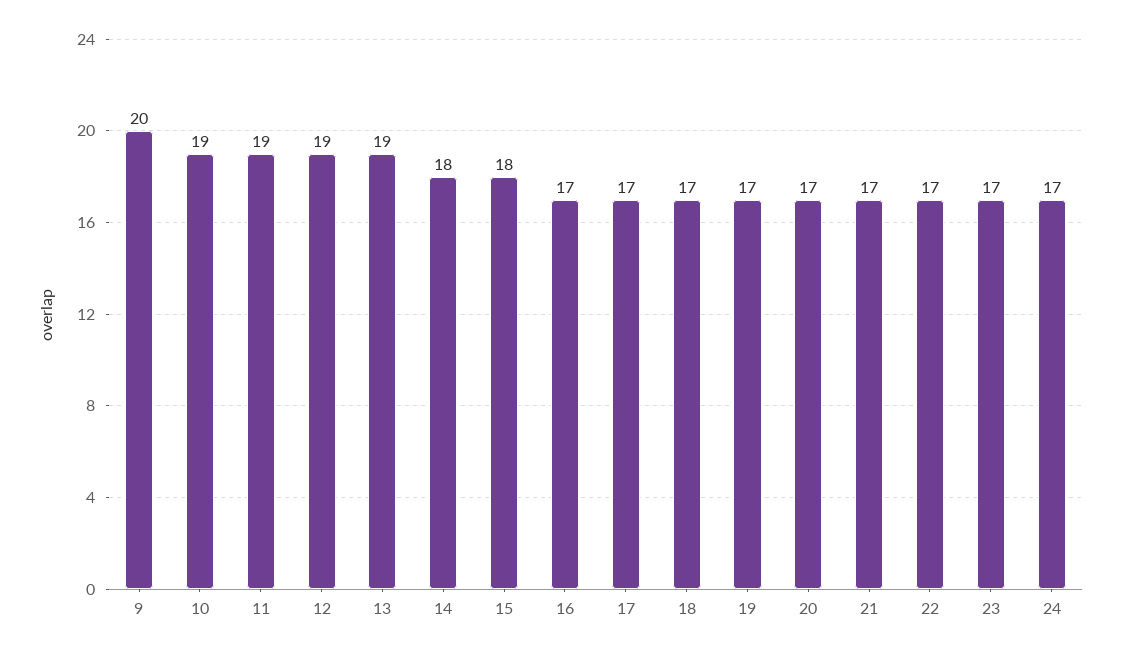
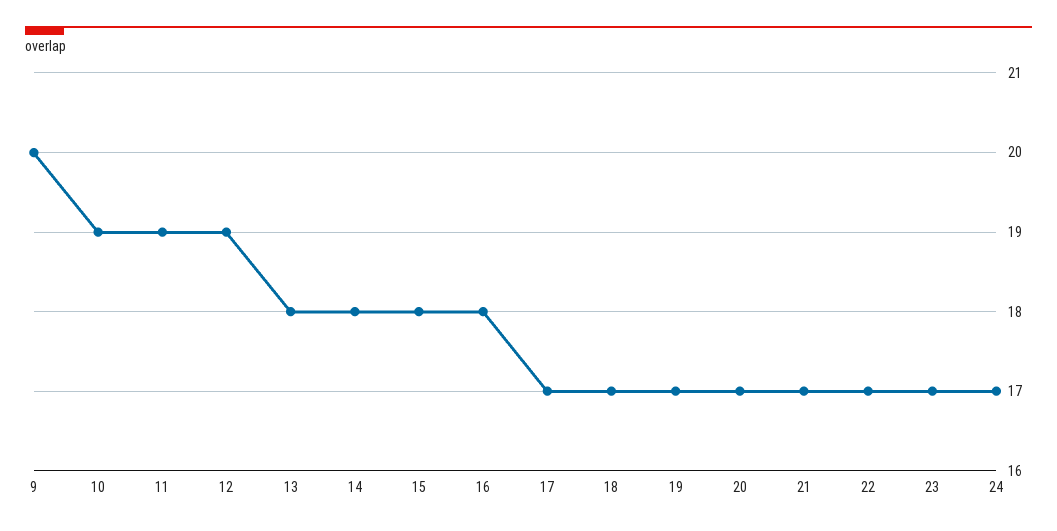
13: 19 -> 18
16: 17 -> 18

